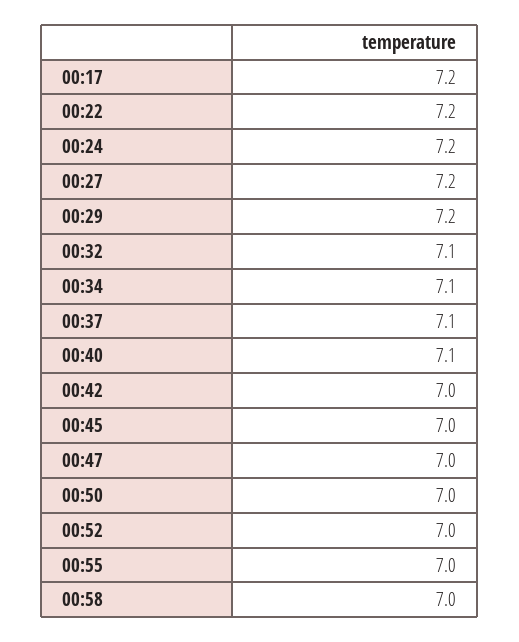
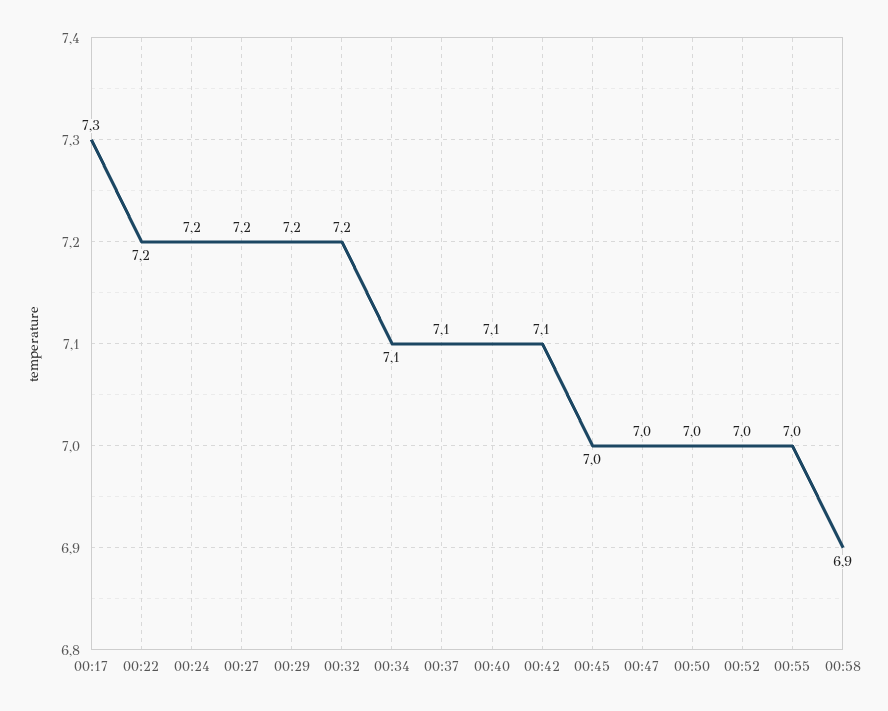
00:17: 7.2 -> 7.3
00:32: 7.1 -> 7.2
00:42: 7 -> 7.1
00:58: 7 -> 6.9

